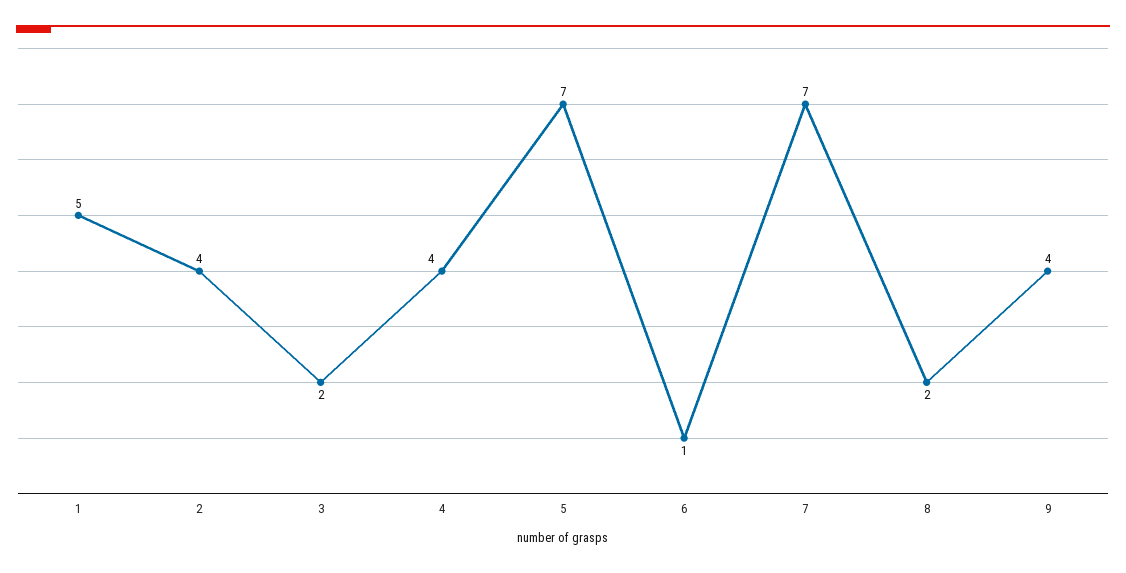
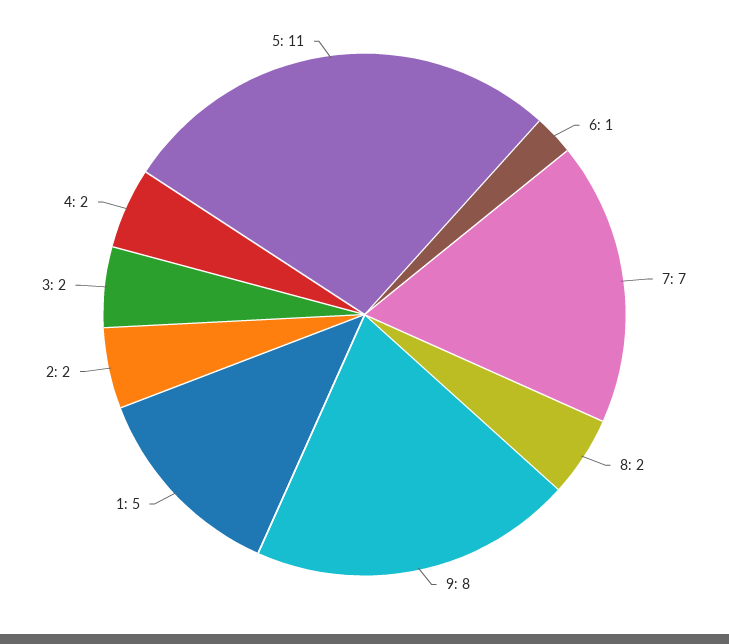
2: 4 -> 2
4: 4 -> 2
5: 7 -> 11
9: 4 -> 8

